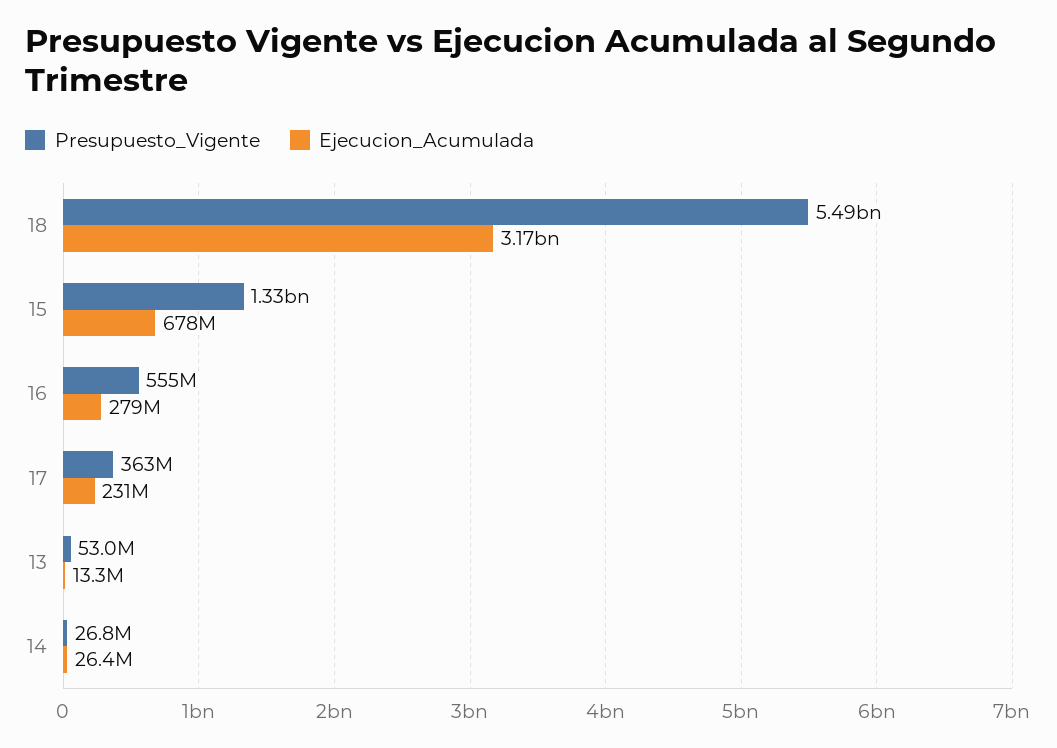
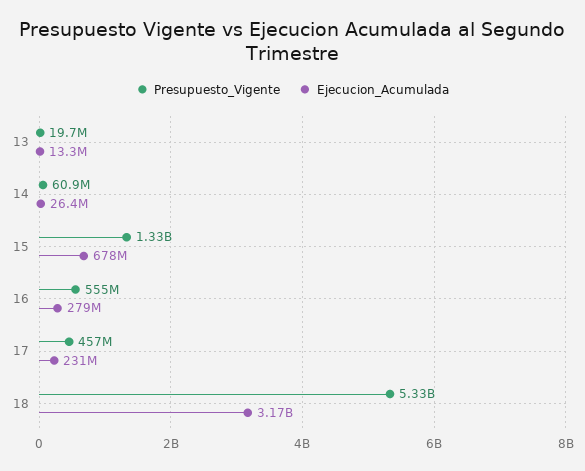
Presupuesto_Vigente, 18: 5490000000 -> 5330000000
Presupuesto_Vigente, 17: 363000000 -> 457000000
Presupuesto_Vigente, 13: 53000000 -> 19700000
Presupuesto_Vigente, 14: 26800000 -> 60900000

